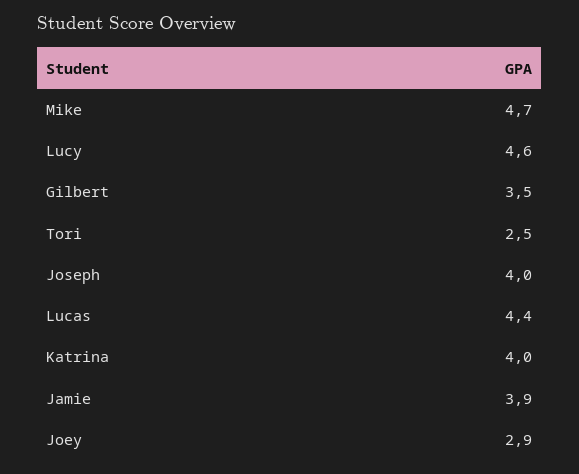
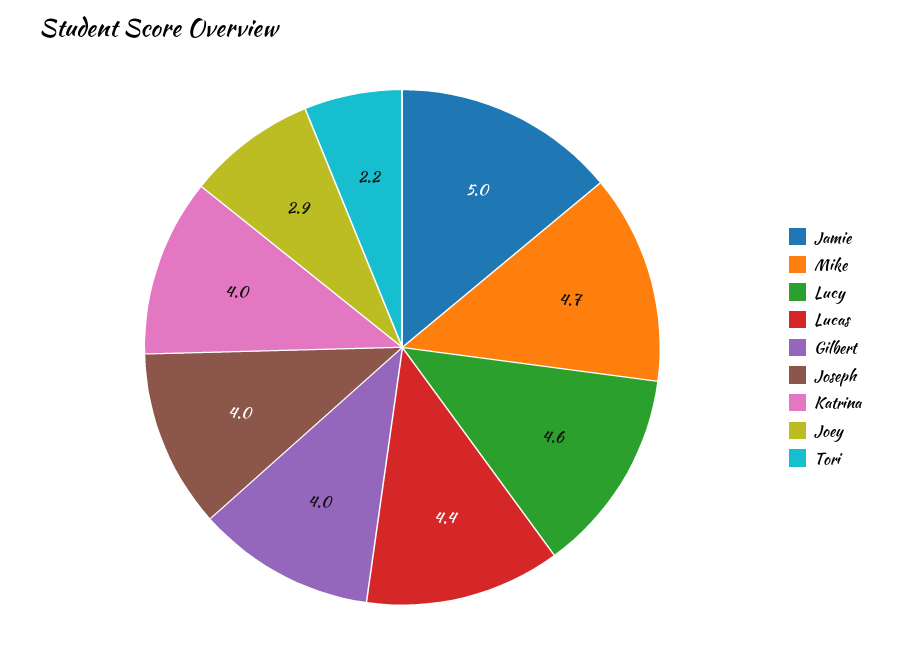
Gilbert: 3.5 -> 4
Tori: 2.5 -> 2.2
Jamie: 3.9 -> 5

